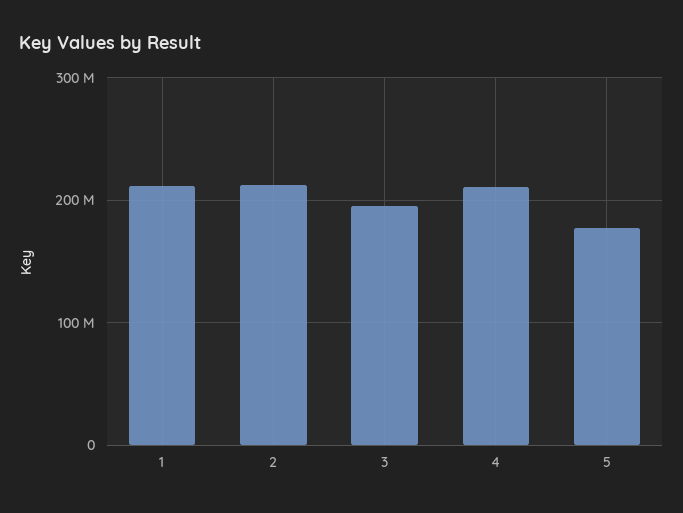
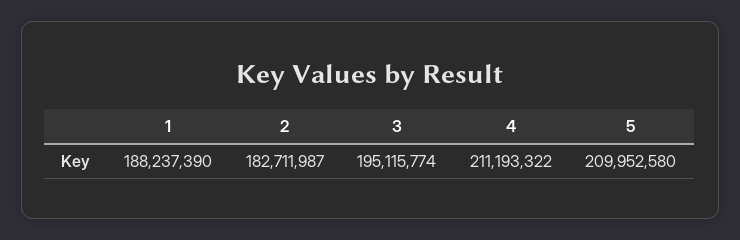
1: 210000000 -> 188237390
2: 210000000 -> 182711987
5: 180000000 -> 209952580

